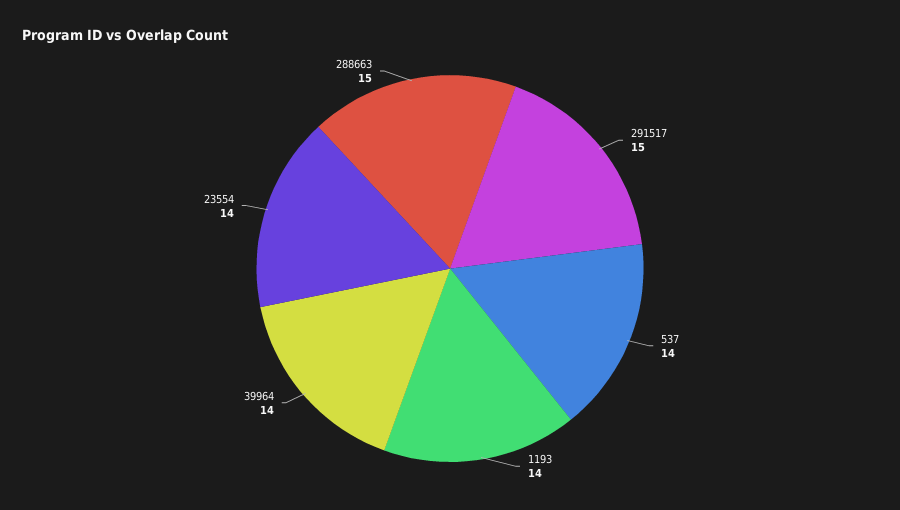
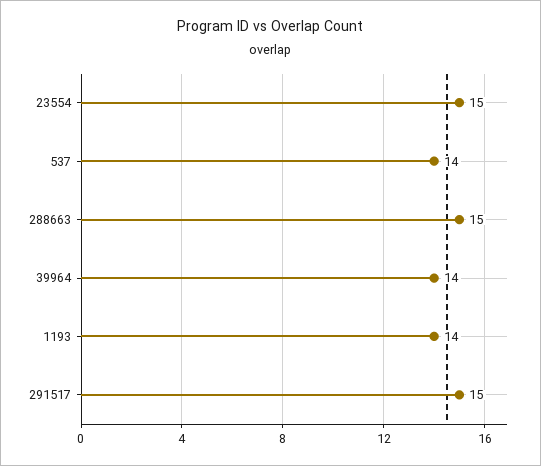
23554: 14 -> 15

